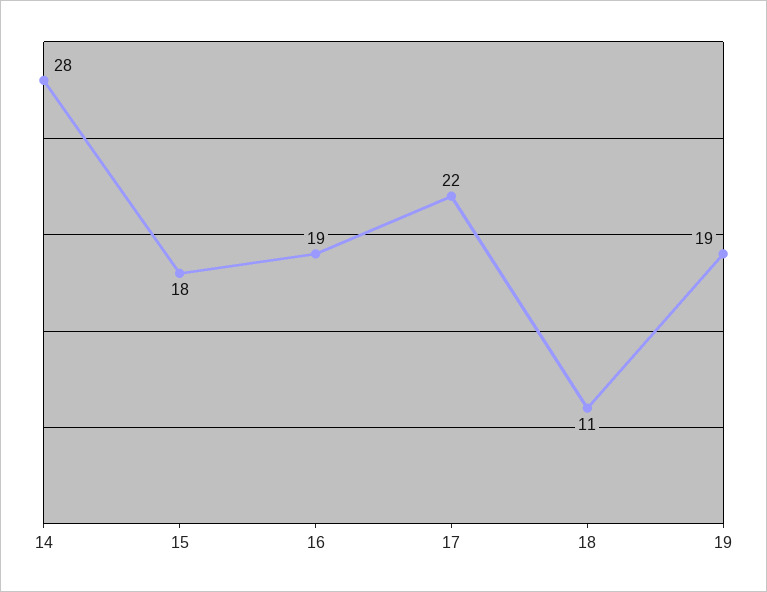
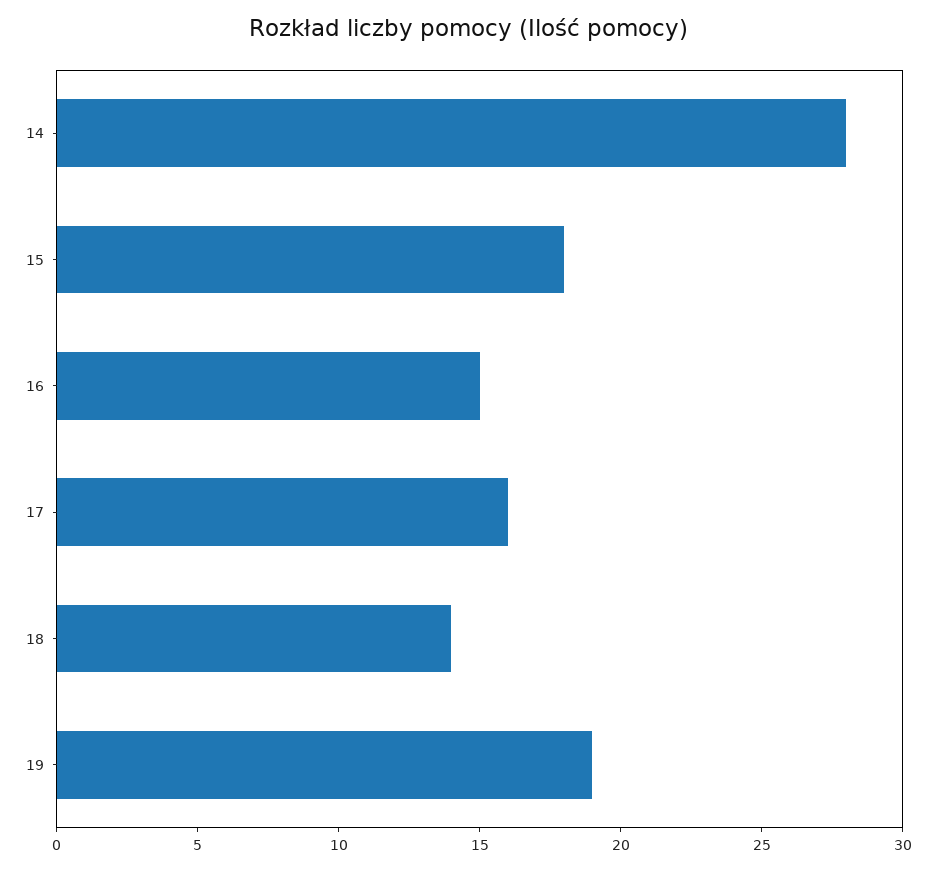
16: 19 -> 15
17: 22 -> 16
18: 11 -> 14

